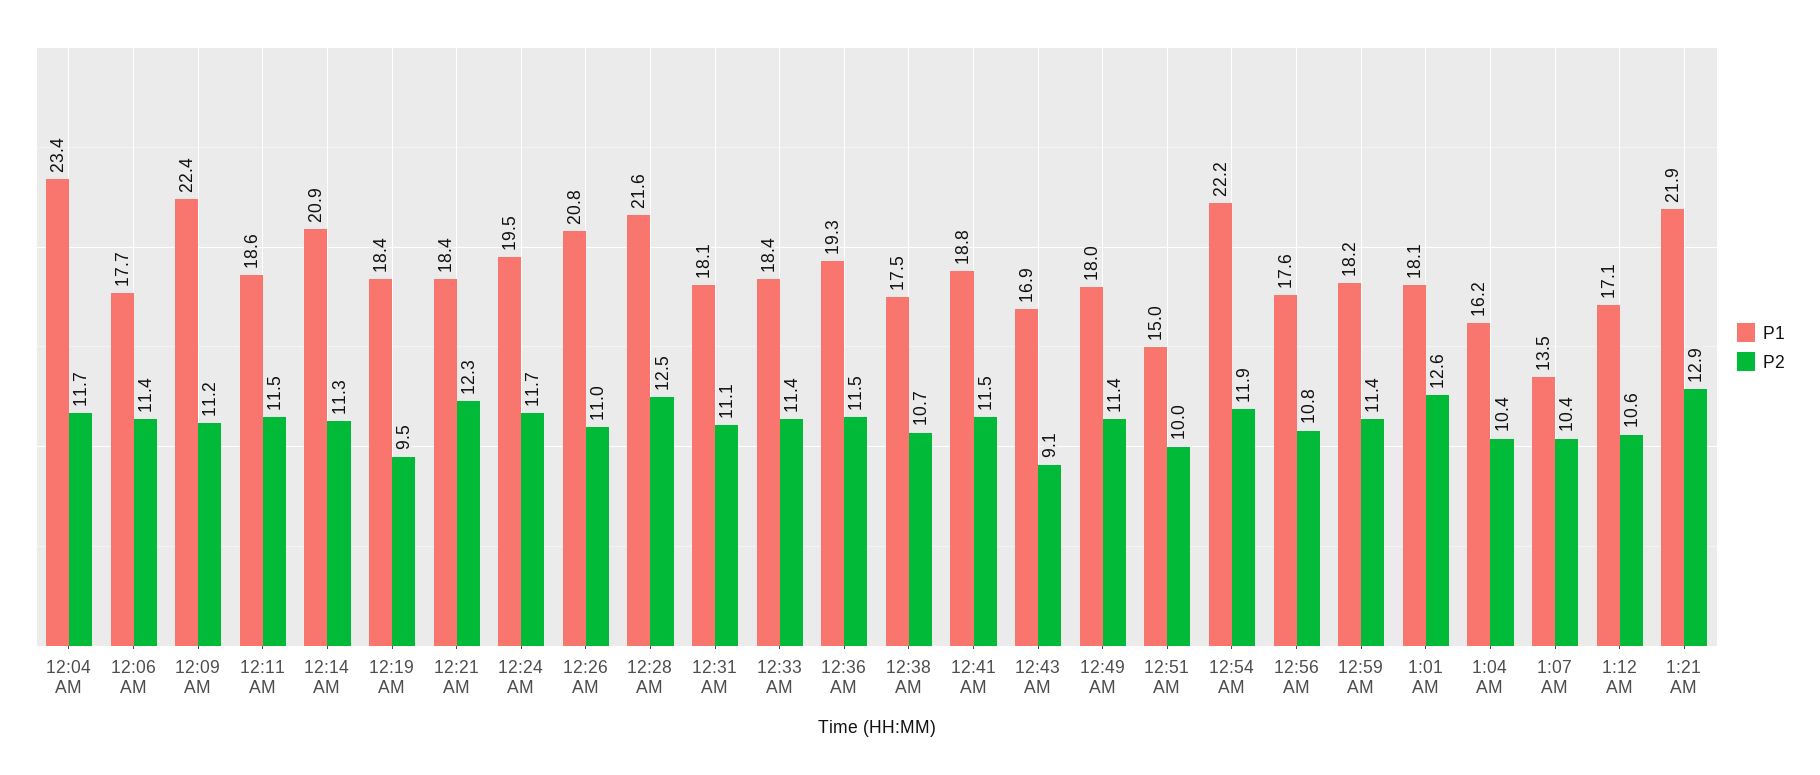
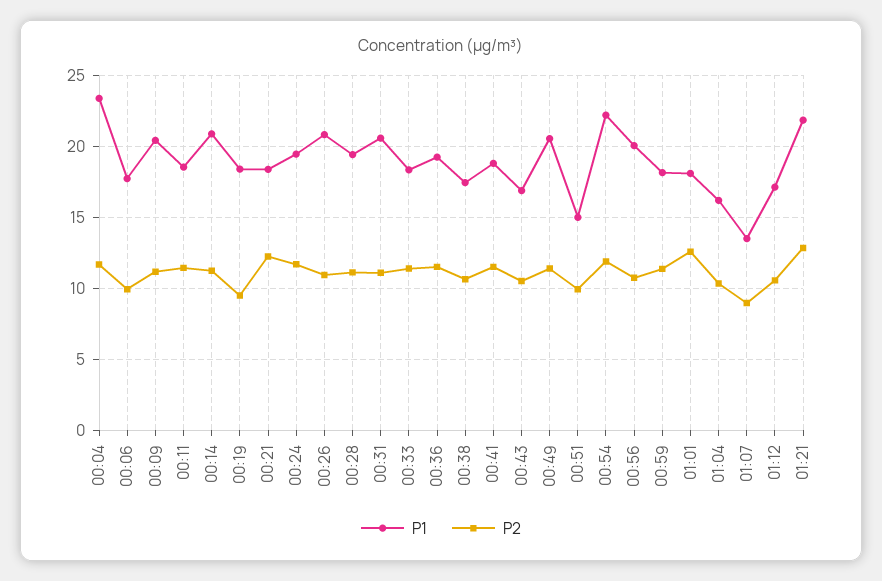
P2, 12:06 AM: 11.4 -> 10
P1, 12:09 AM: 22.4 -> 20.5
P1, 12:28 AM: 21.6 -> 19.5
P2, 12:28 AM: 12.5 -> 11
P1, 12:31 AM: 18.1 -> 20.5
P2, 12:43 AM: 9.1 -> 10.5
P1, 12:49 AM: 18 -> 20.5
P1, 12:56 AM: 17.6 -> 20
P2, 1:07 AM: 10.4 -> 9

